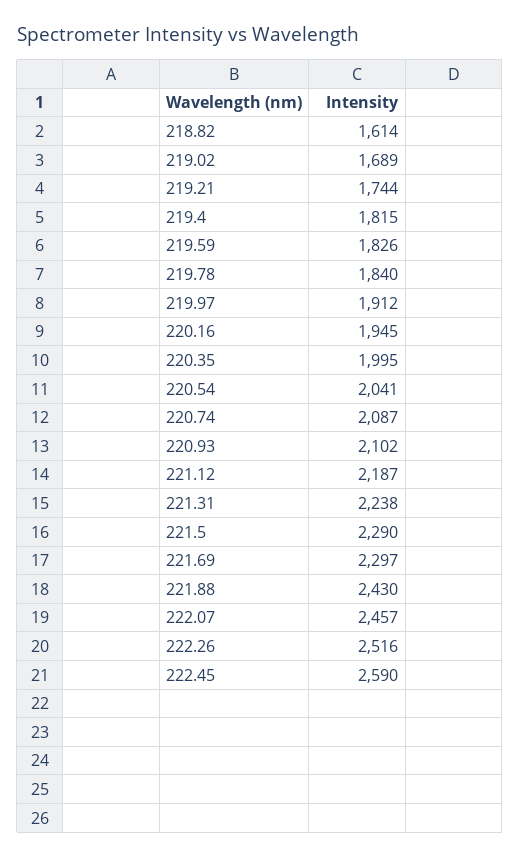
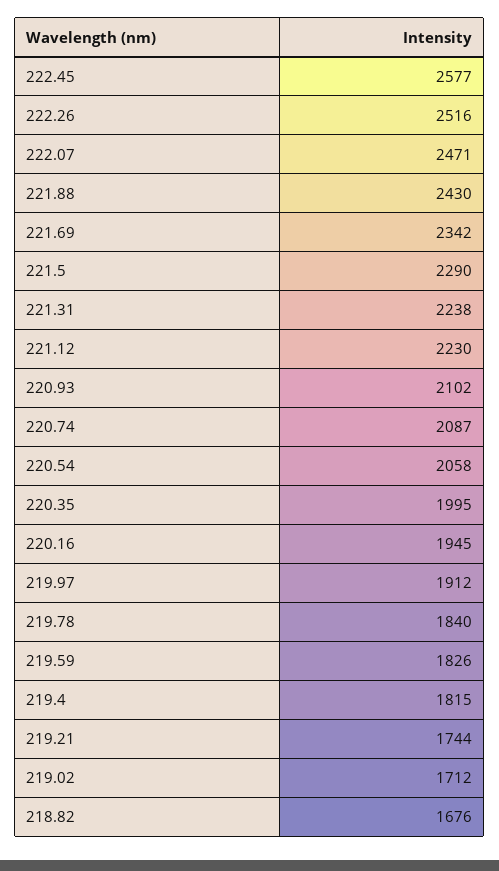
218.82: 1614 -> 1676
219.02: 1689 -> 1712
220.54: 2041 -> 2058
221.12: 2187 -> 2230
221.69: 2297 -> 2342
222.07: 2457 -> 2471
222.45: 2590 -> 2577

